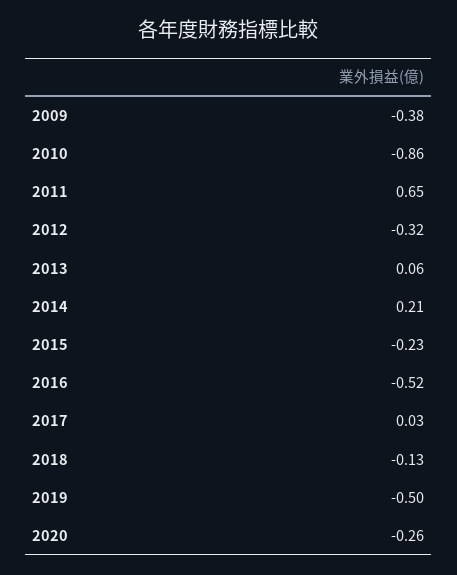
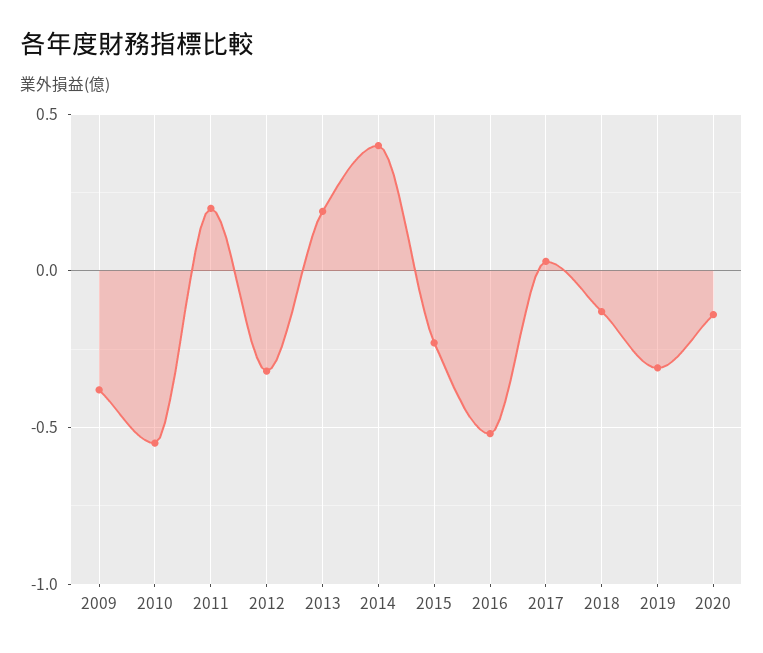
2010: -0.86 -> -0.55
2011: 0.65 -> 0.2
2013: 0.06 -> 0.2
2014: 0.21 -> 0.4
2019: -0.5 -> -0.3
2020: -0.26 -> -0.15

